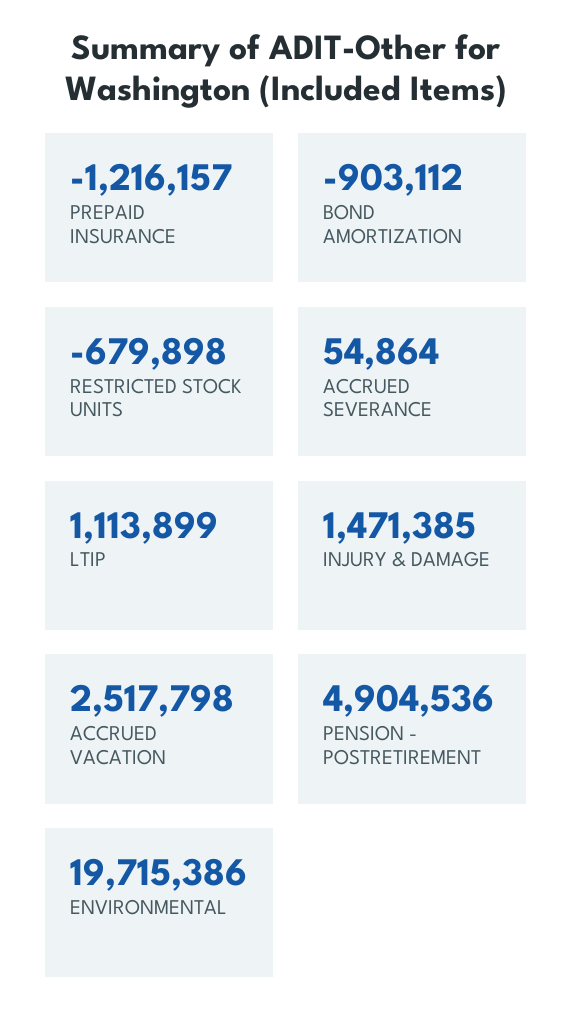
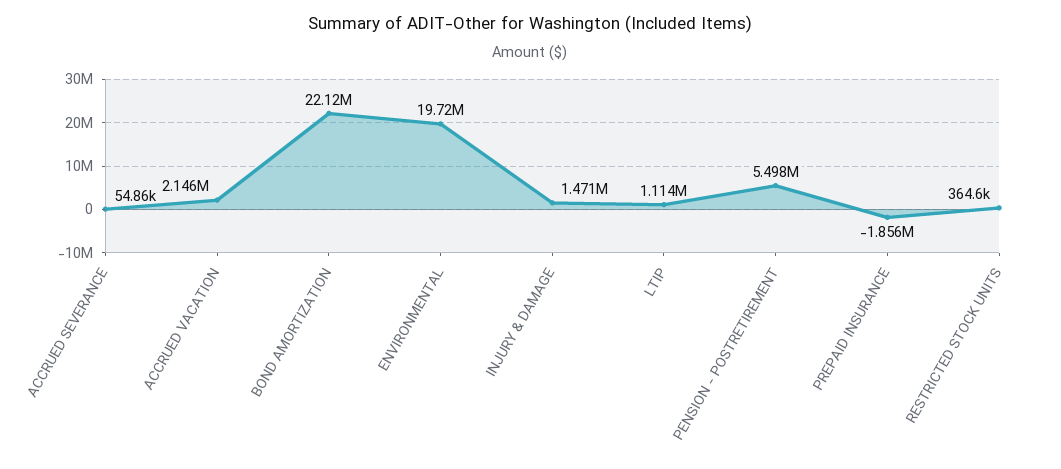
PREPAID INSURANCE: -1216157 -> -1856000
BOND AMORTIZATION: -903112 -> 22120000
RESTRICTED STOCK UNITS: -679898 -> 364600
ACCRUED VACATION: 2517798 -> 2146000
PENSION - POSTRETIREMENT: 4904536 -> 5498000

